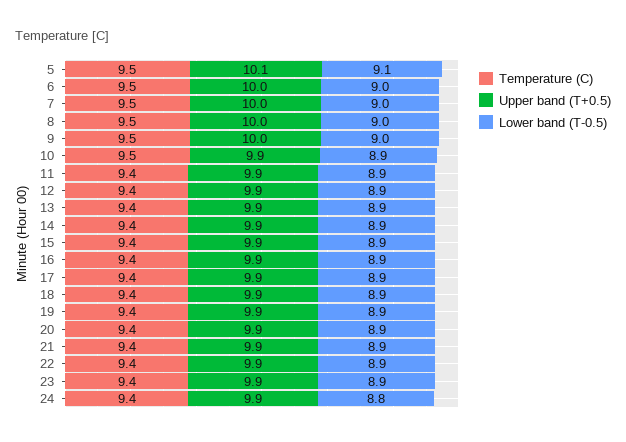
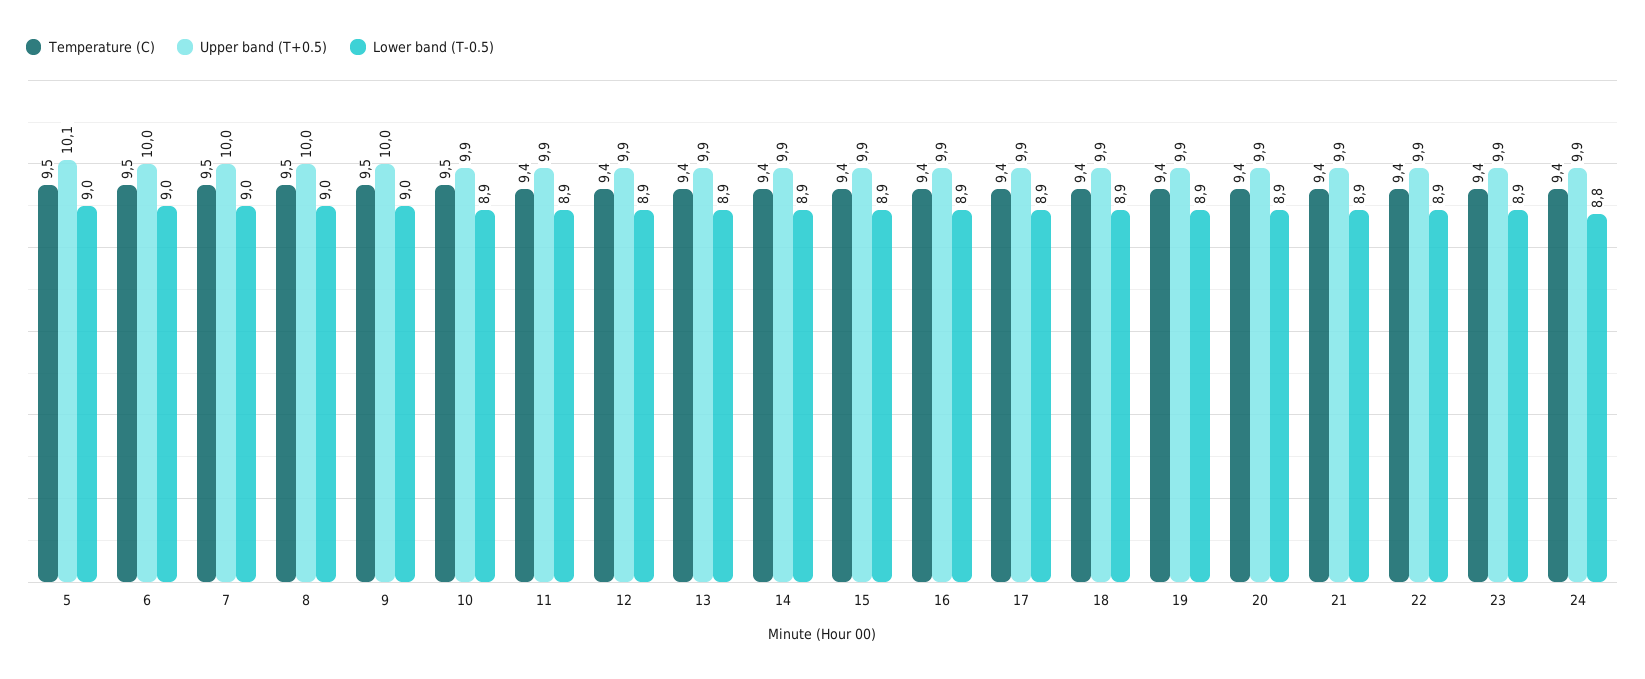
Lower band (T-0.5), 5: 9.1 -> 9

